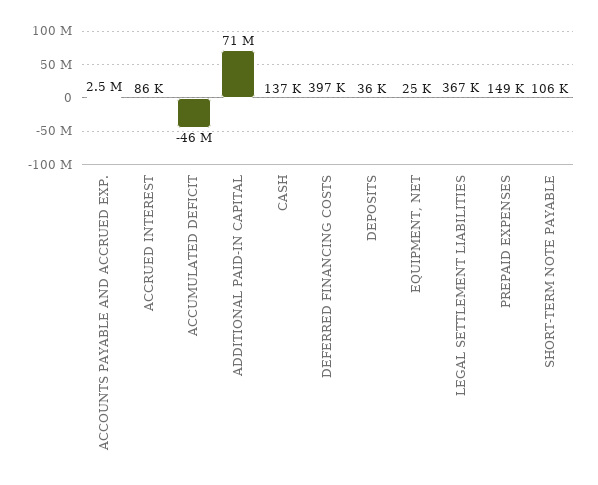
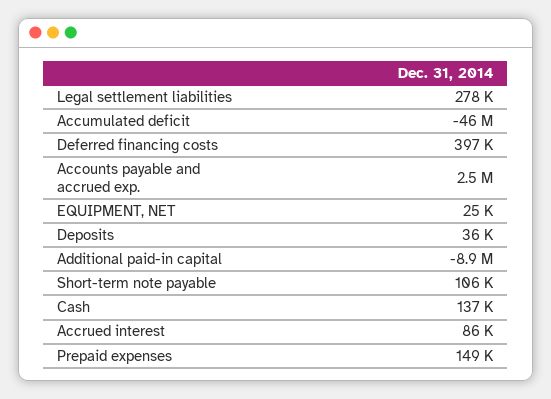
ADDITIONAL PAID-IN CAPITAL: 71000000 -> -8900000
LEGAL SETTLEMENT LIABILITIES: 367000 -> 278000

